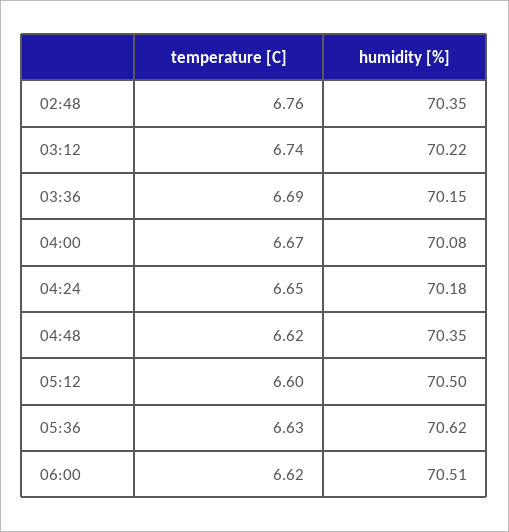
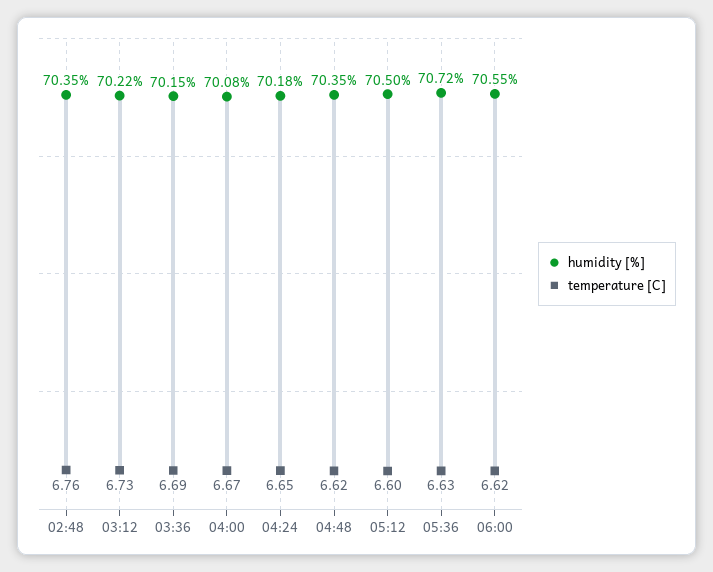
temperature [C], 03:12: 6.74 -> 6.73
humidity [%], 05:36: 70.62 -> 70.72
humidity [%], 06:00: 70.51 -> 70.55

